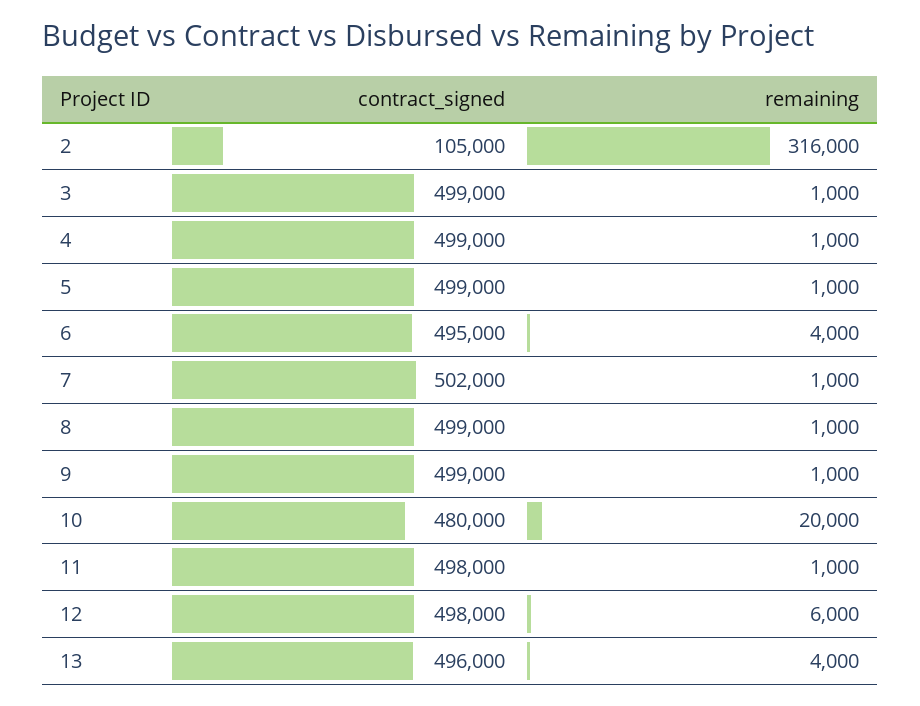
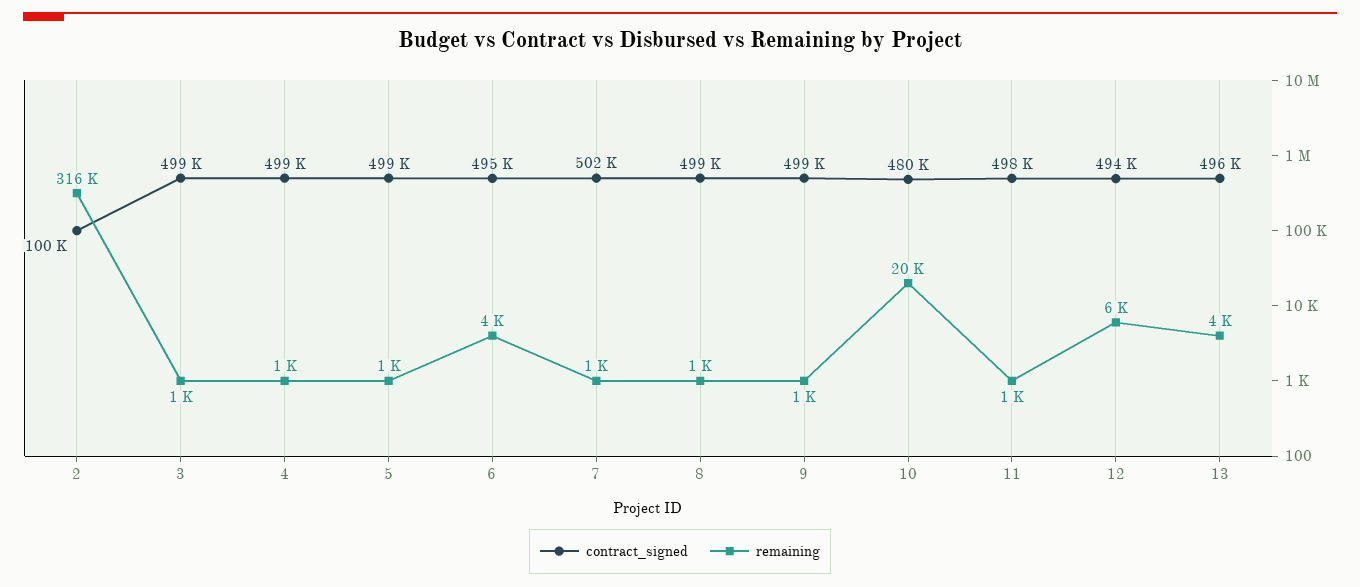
contract_signed, 2: 105000 -> 100000
contract_signed, 12: 498000 -> 494000

